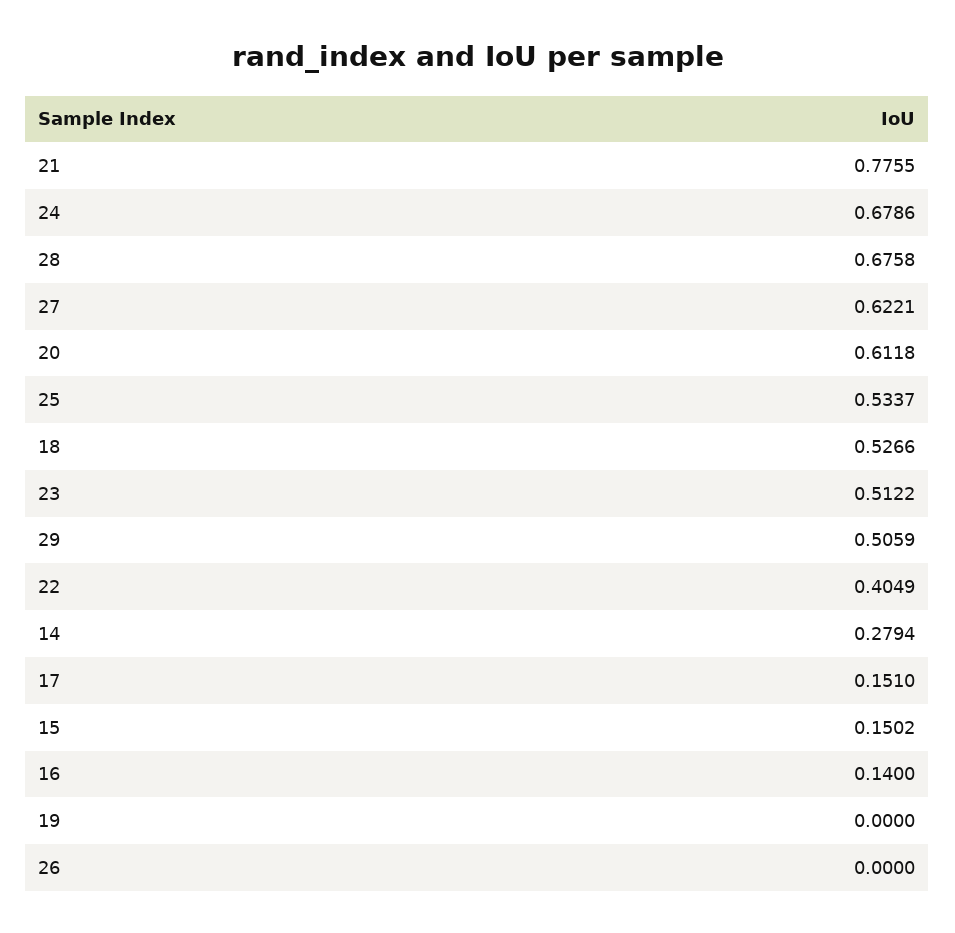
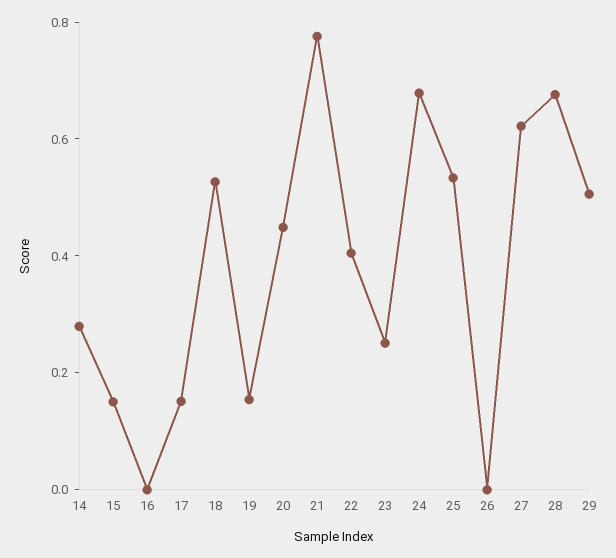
20: 0.6118 -> 0.45
23: 0.5122 -> 0.25
16: 0.14 -> 0
19: 0 -> 0.15

